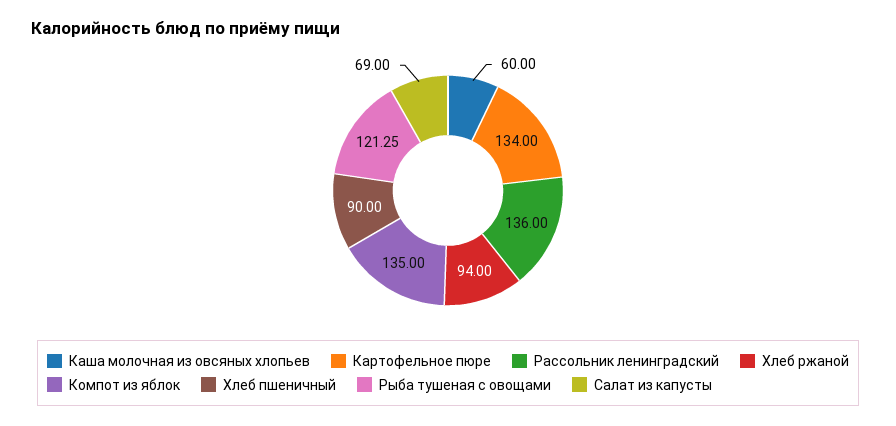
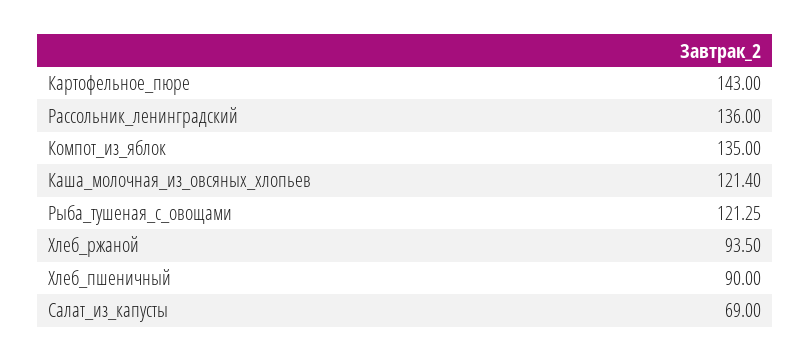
Каша молочная из овсяных хлопьев: 60 -> 121.4
Картофельное пюре: 134 -> 143
Хлеб ржаной: 94 -> 93.5

